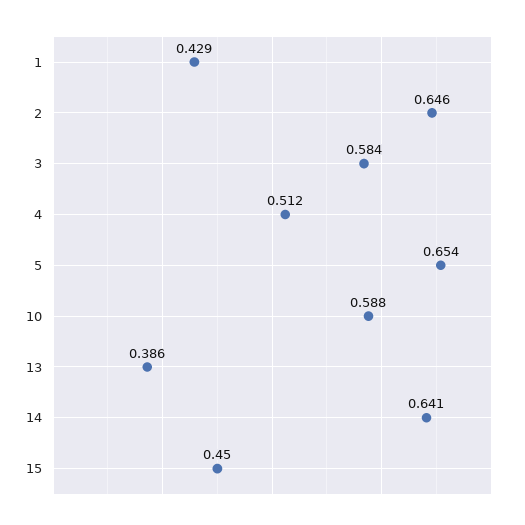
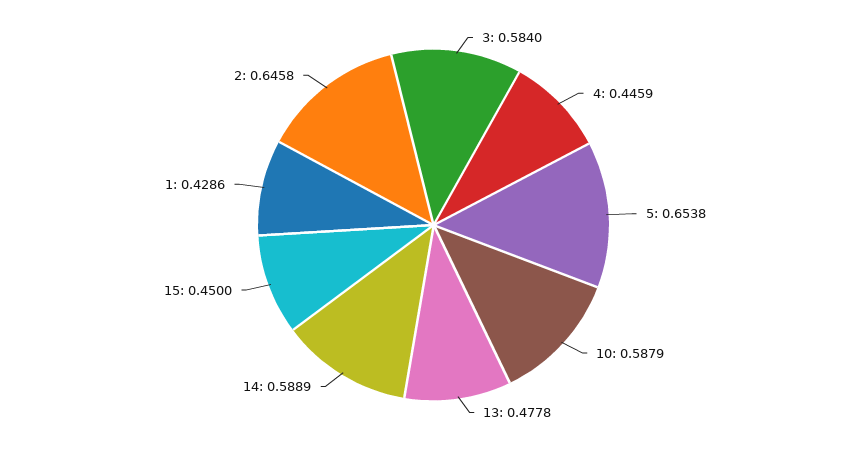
4: 0.512 -> 0.4459
13: 0.386 -> 0.4778
14: 0.641 -> 0.5889

